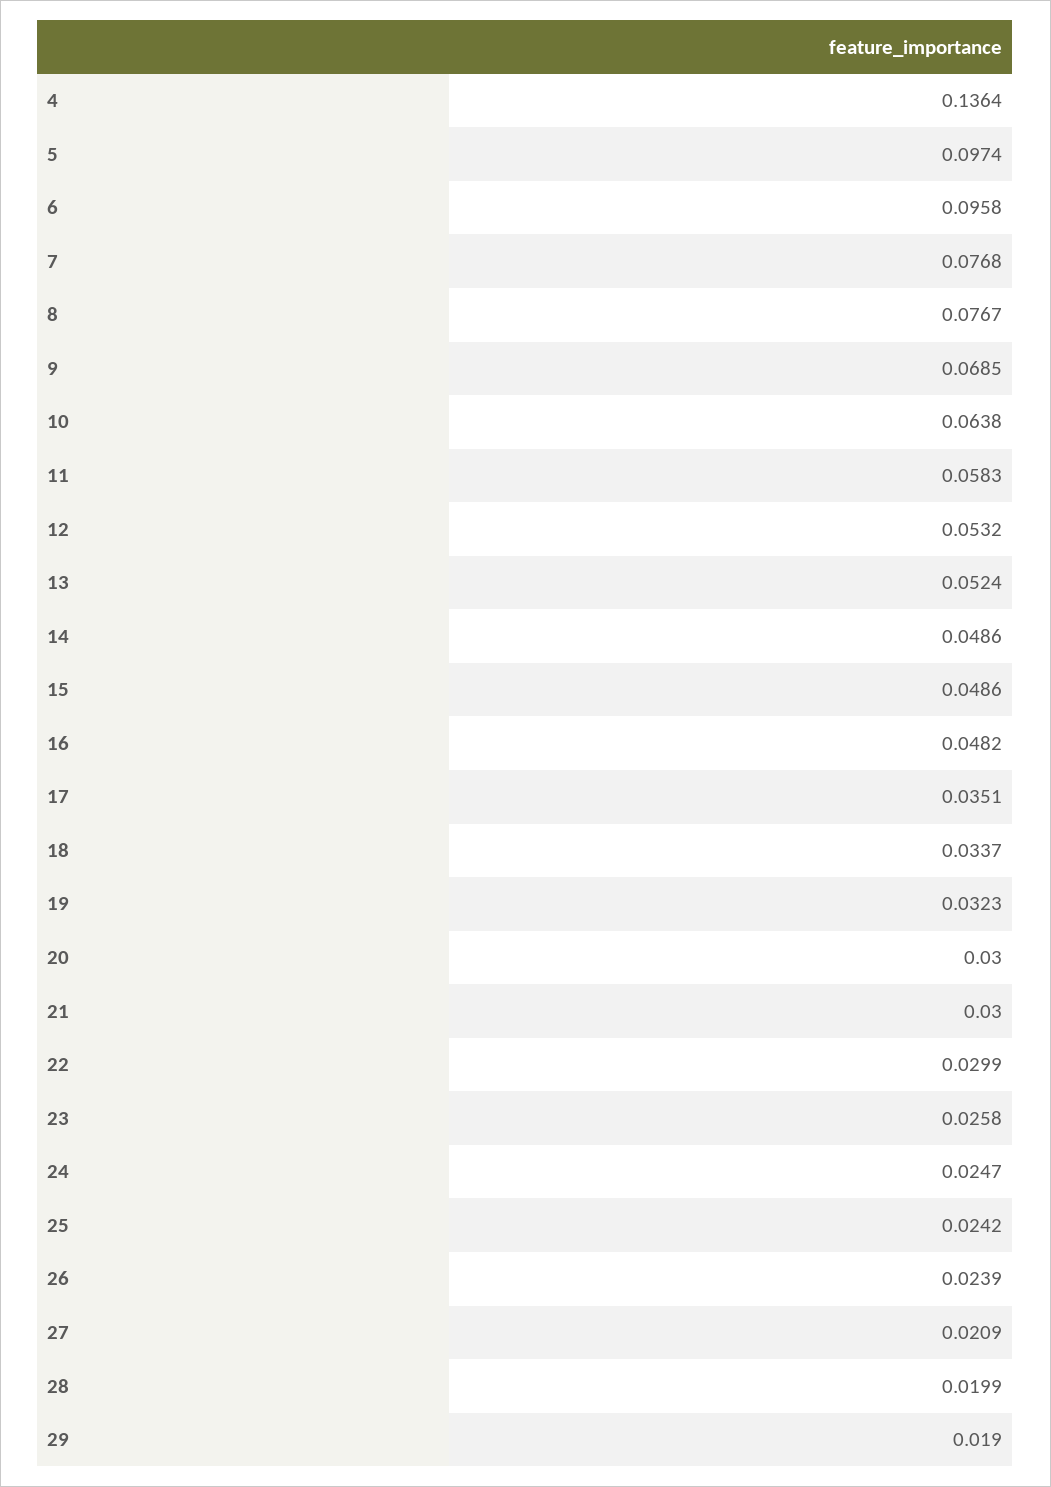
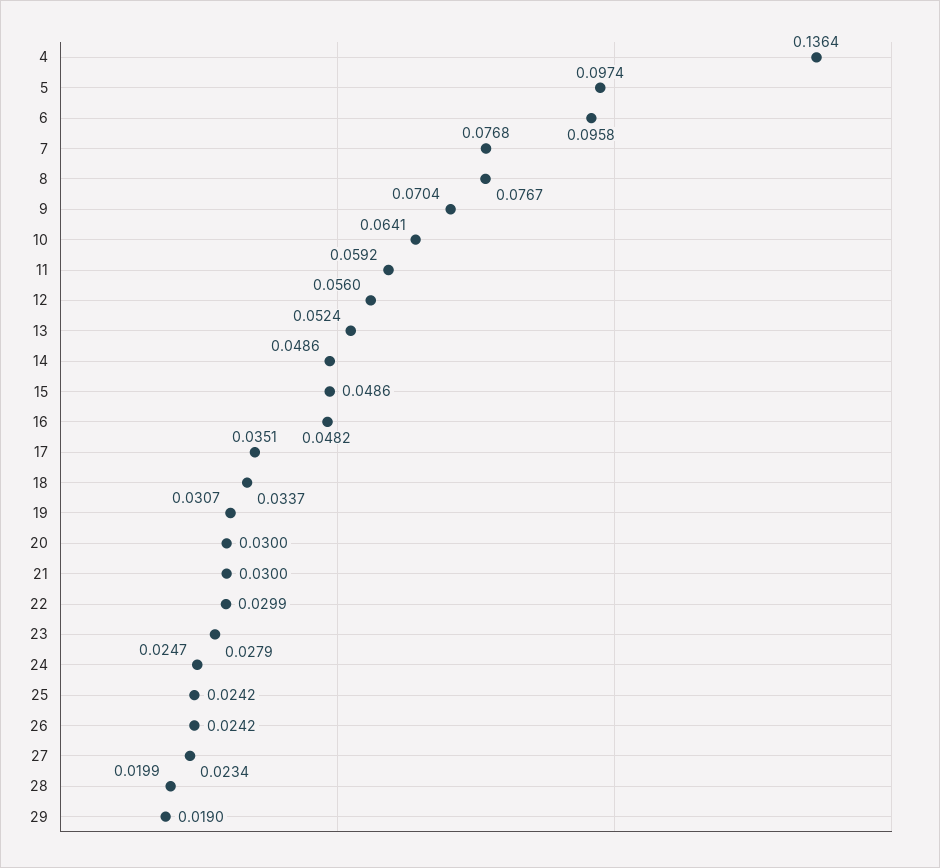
9: 0.0685 -> 0.0704
10: 0.0638 -> 0.0641
11: 0.0583 -> 0.0592
12: 0.0532 -> 0.056
19: 0.0323 -> 0.0307
23: 0.0258 -> 0.0279
26: 0.0239 -> 0.0242
27: 0.0209 -> 0.0234

